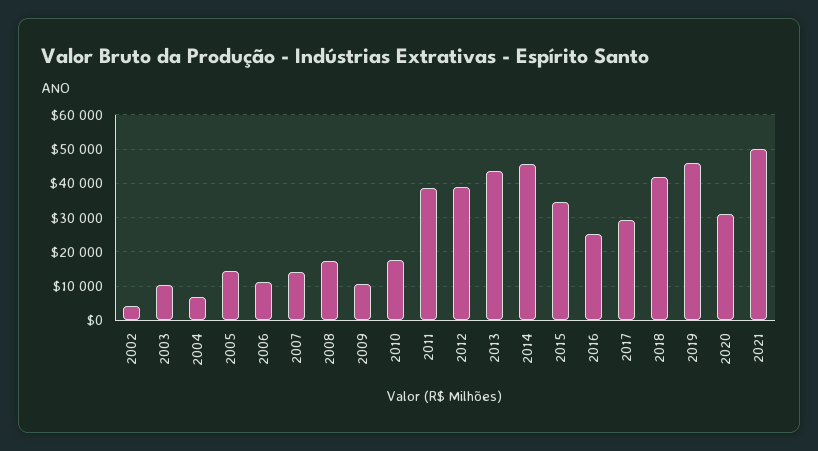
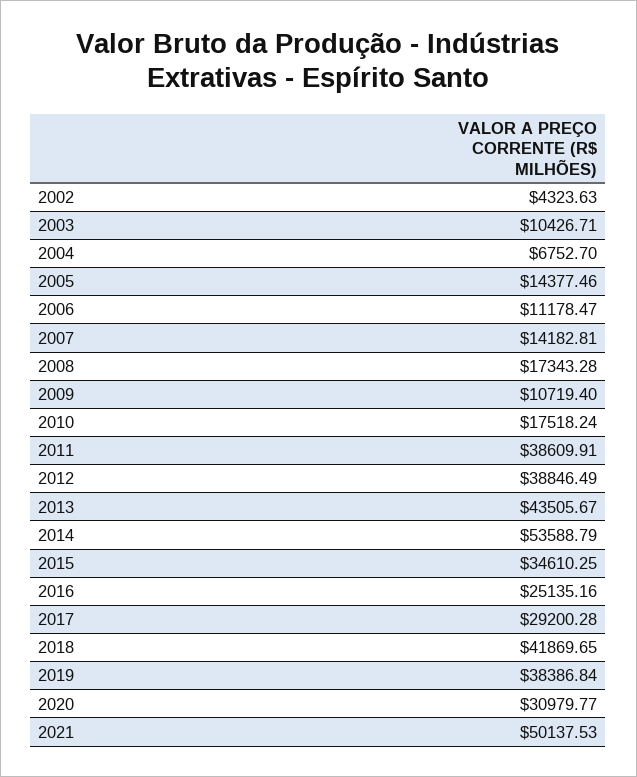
2014: 46000 -> 53588.79
2019: 46000 -> 38386.84

